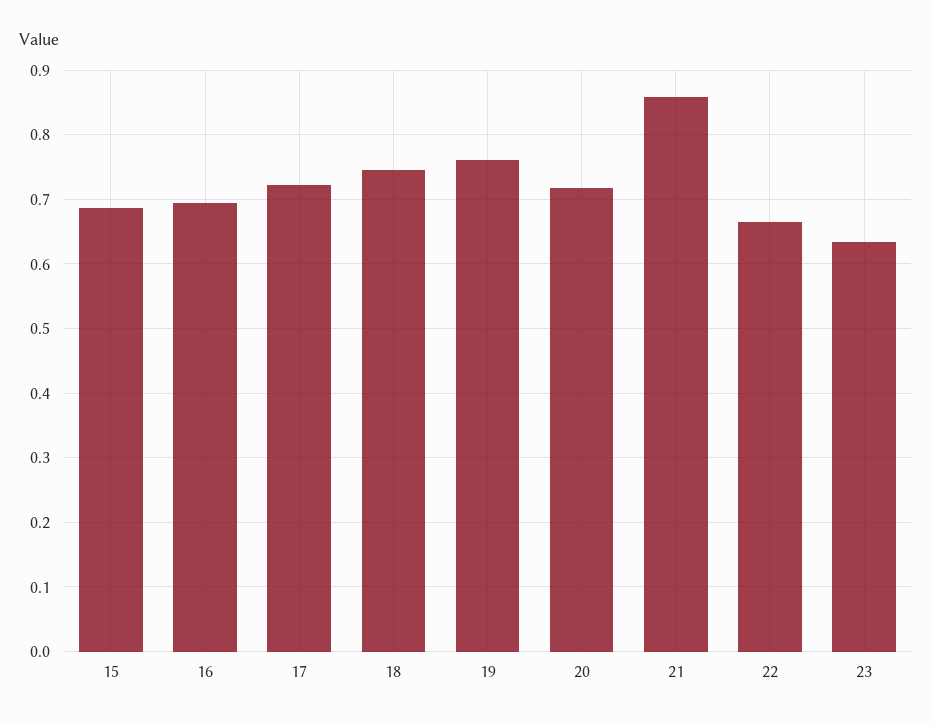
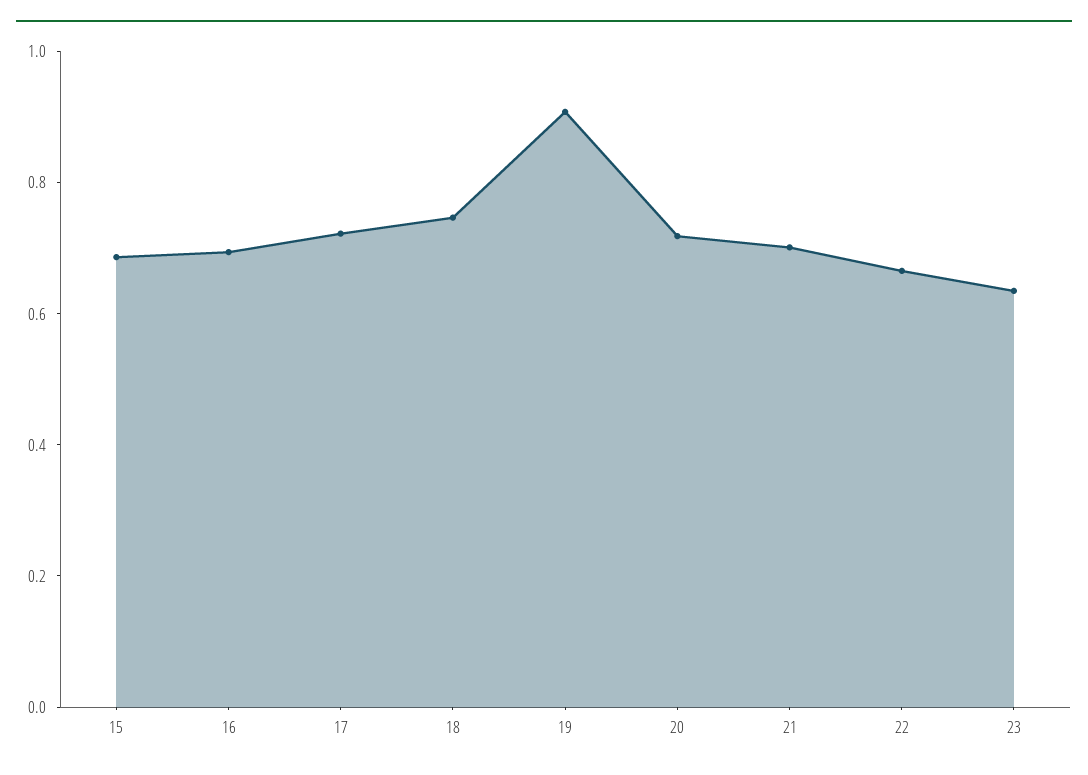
19: 0.76 -> 0.9
21: 0.86 -> 0.7

